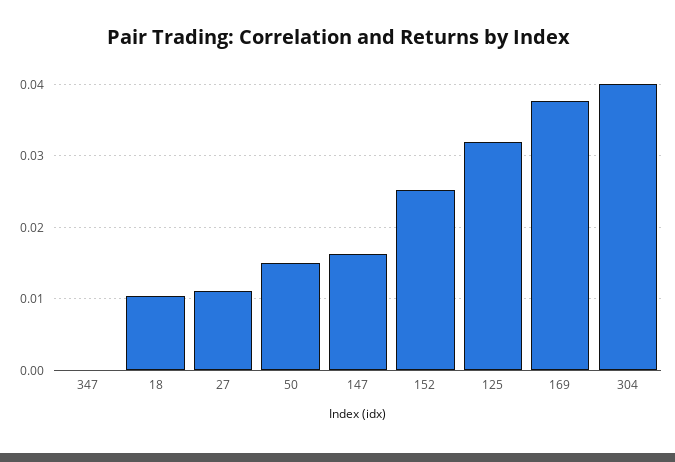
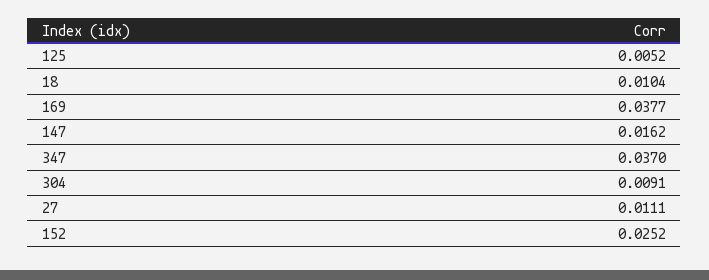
347: 0 -> 0.037
50: 0.015 -> none
125: 0.032 -> 0.0052
304: 0.04 -> 0.0091

